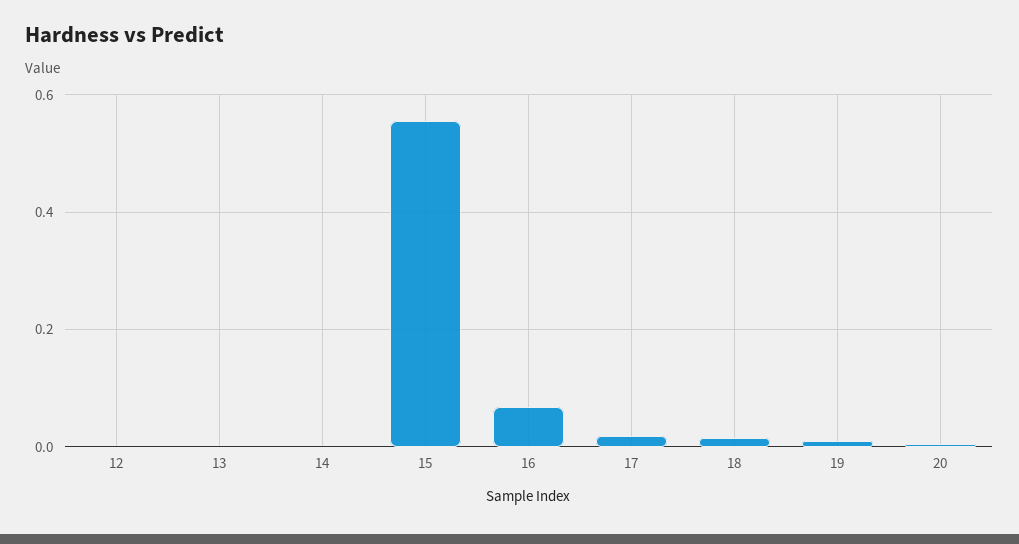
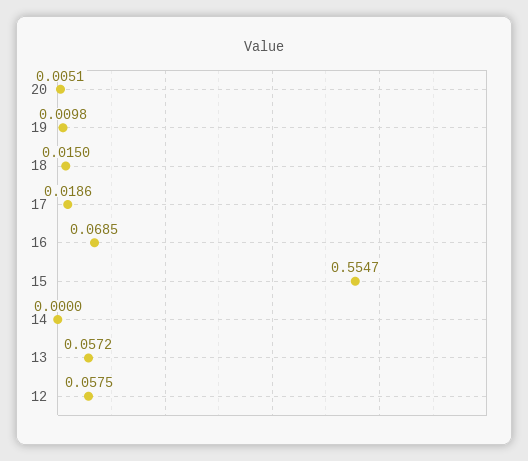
12: 0 -> 0.0575
13: 0 -> 0.0572

